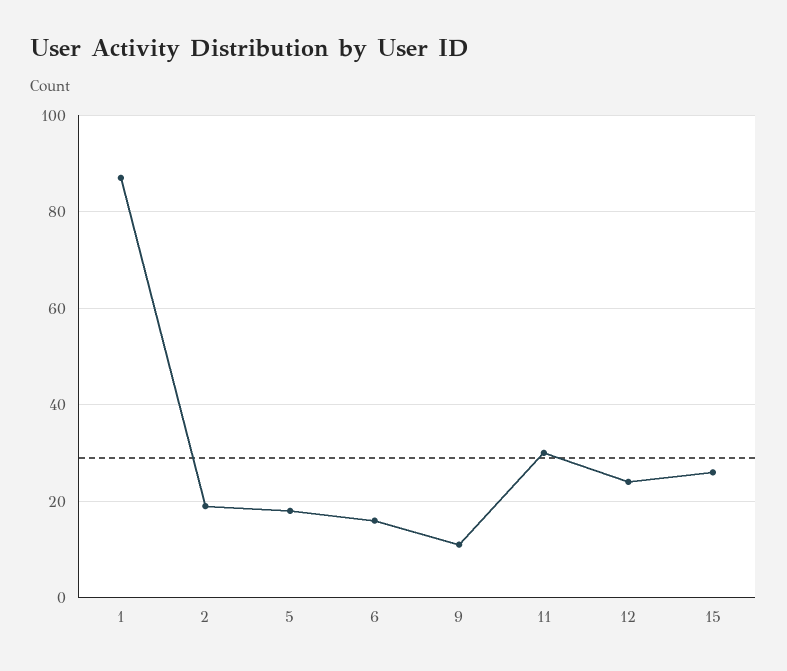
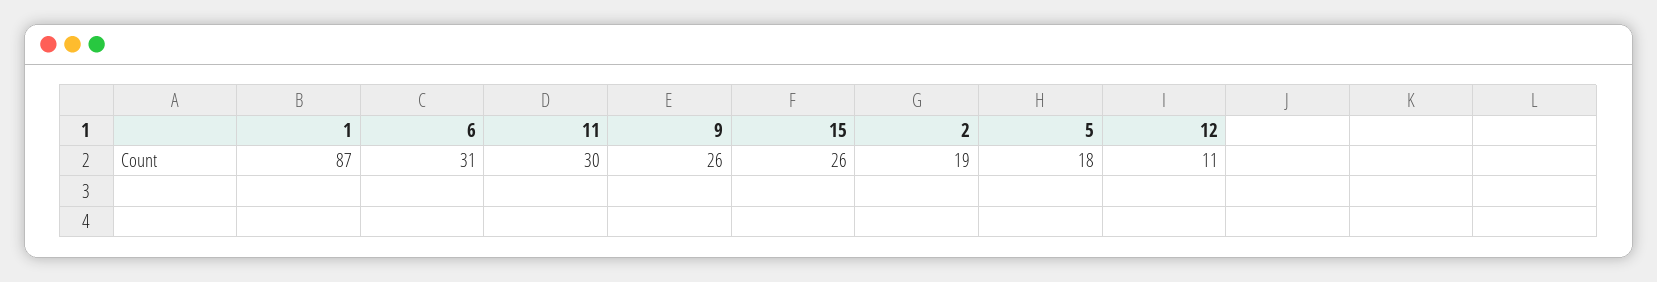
6: 15 -> 31
9: 10 -> 26
12: 25 -> 11

